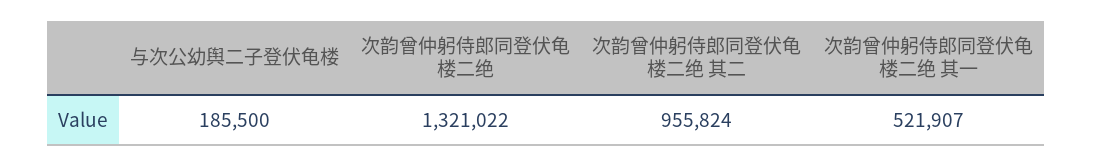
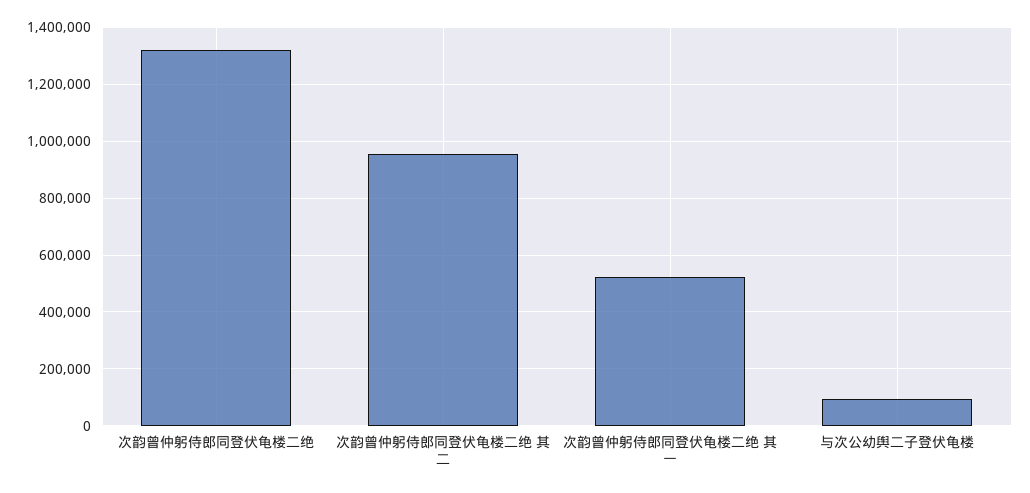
与次公幼舆二子登伏龟楼: 185500 -> 100000

